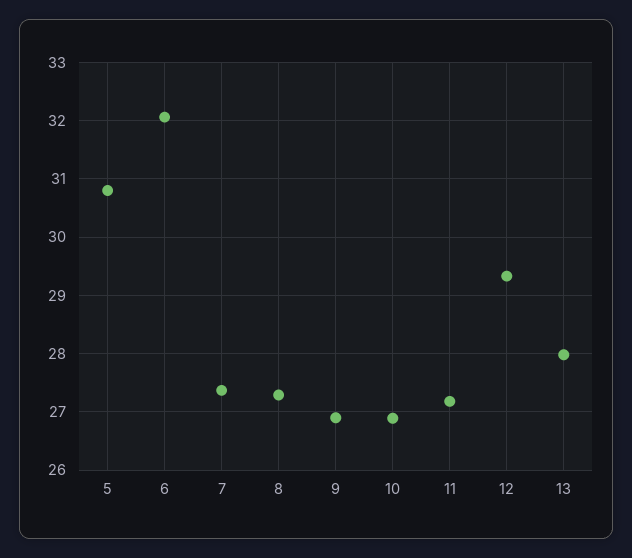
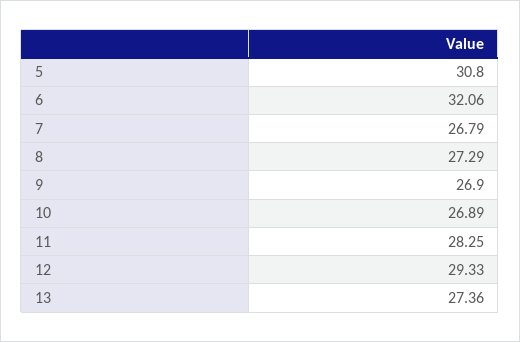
7: 27.4 -> 26.79
11: 27.2 -> 28.25
13: 28 -> 27.36

